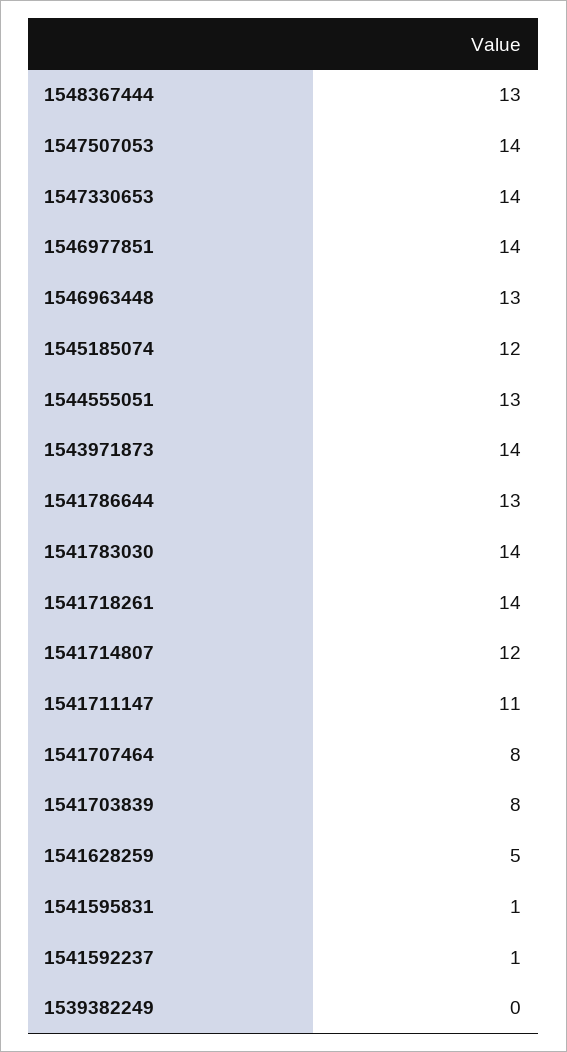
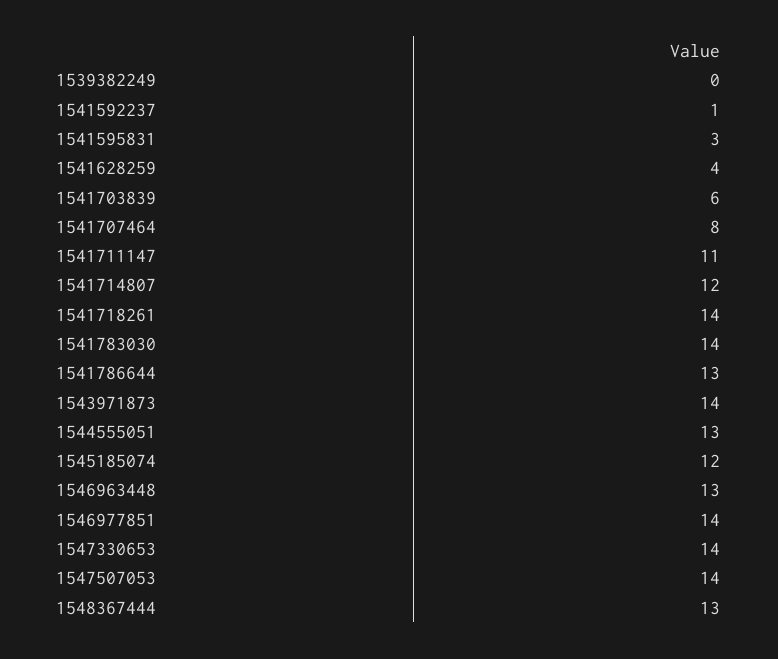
1541703839: 8 -> 6
1541628259: 5 -> 4
1541595831: 1 -> 3

